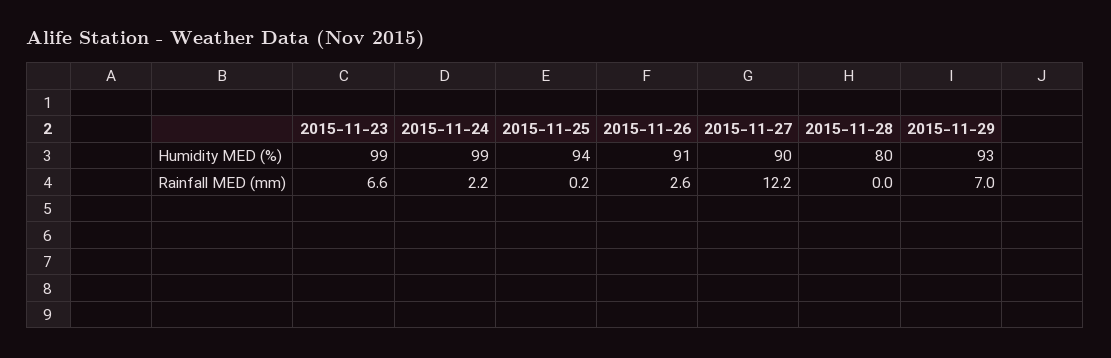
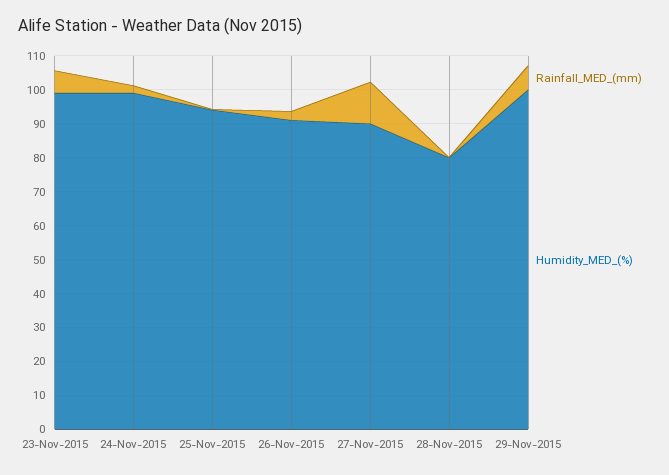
Humidity MED (%), 2015-11-29: 93 -> 100

